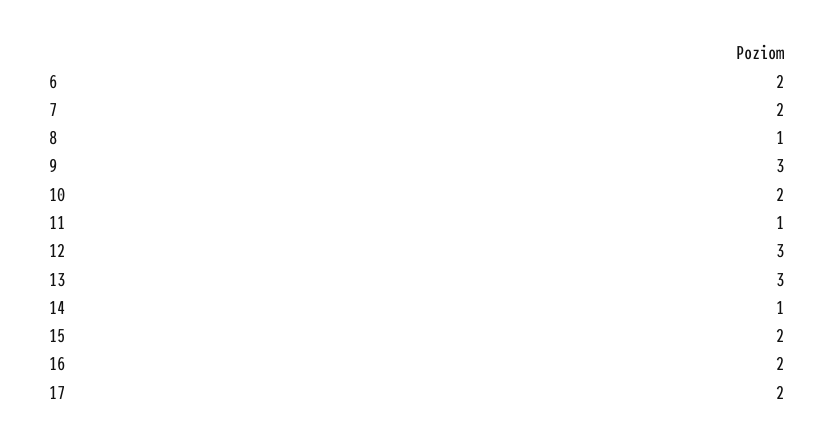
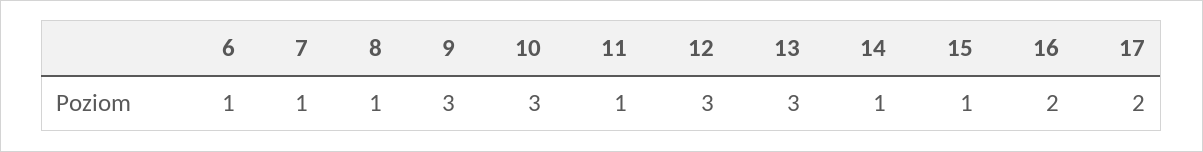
6: 2 -> 1
7: 2 -> 1
10: 2 -> 3
15: 2 -> 1

